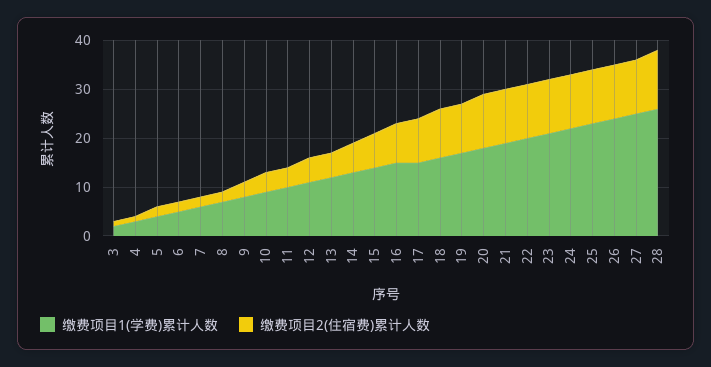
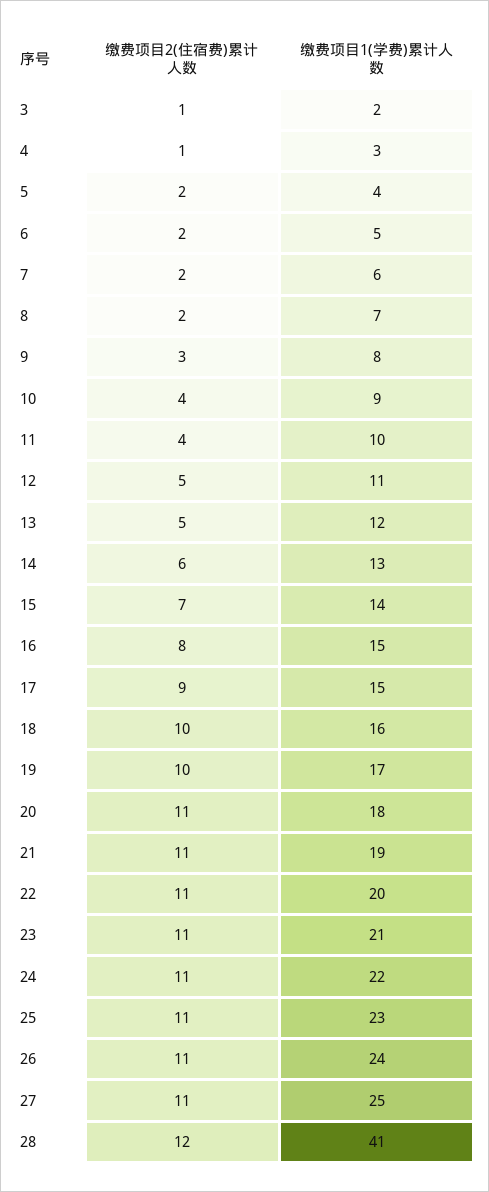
缴费项目1(学费)累计人数, 28: 25 -> 41

